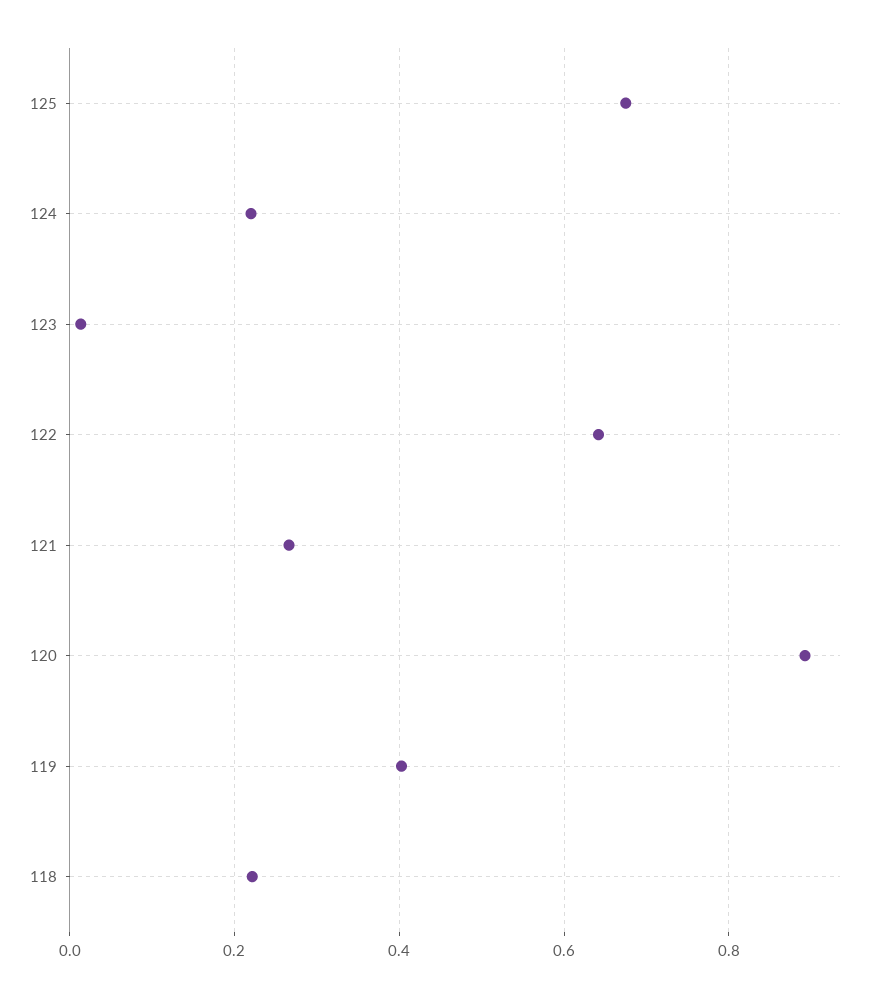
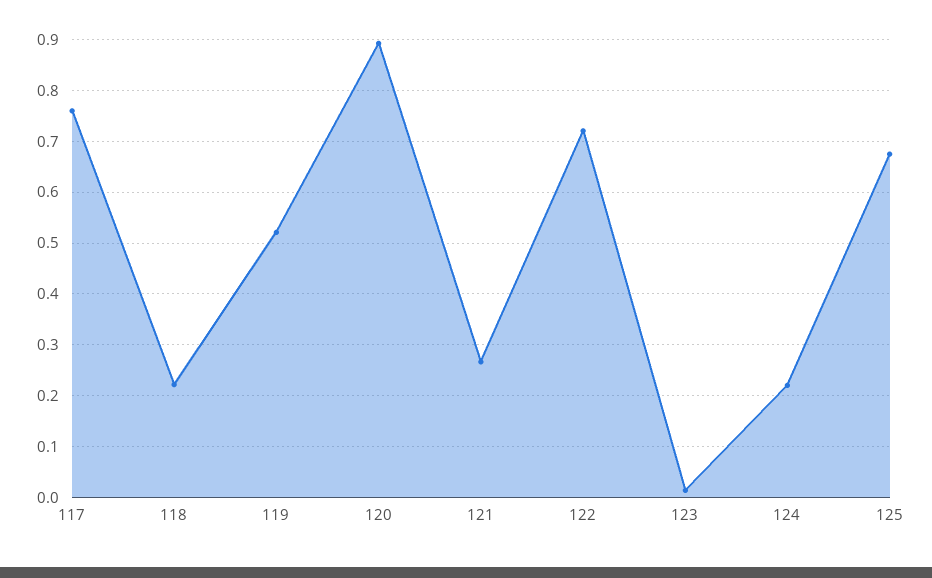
122: 0.64 -> 0.72
119: 0.4 -> 0.52
117: none -> 0.76

